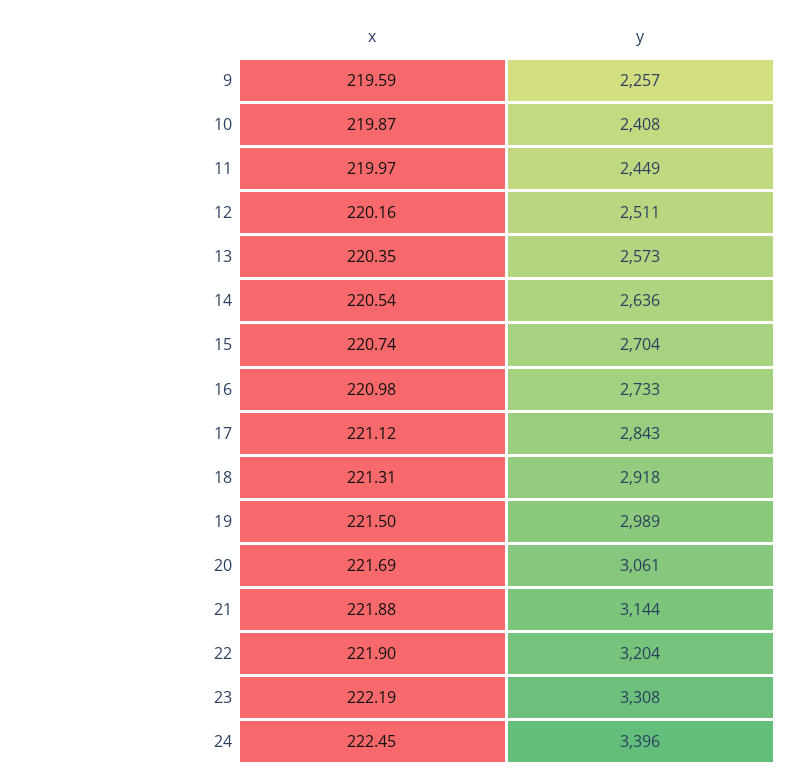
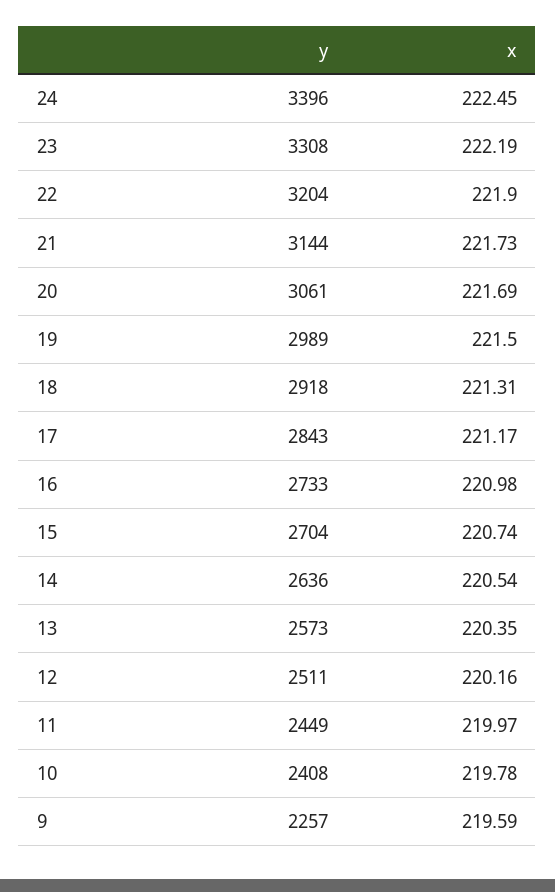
x, 10: 219.87 -> 219.78
x, 17: 221.12 -> 221.17
x, 21: 221.88 -> 221.73

